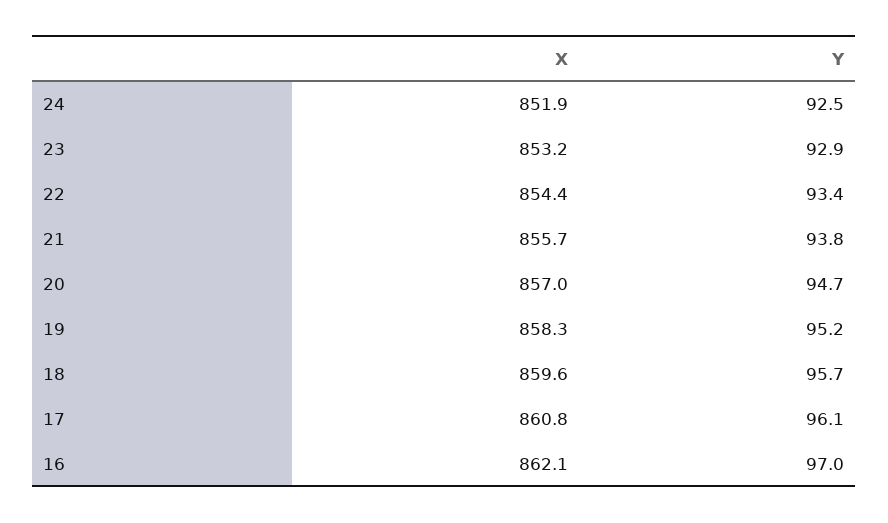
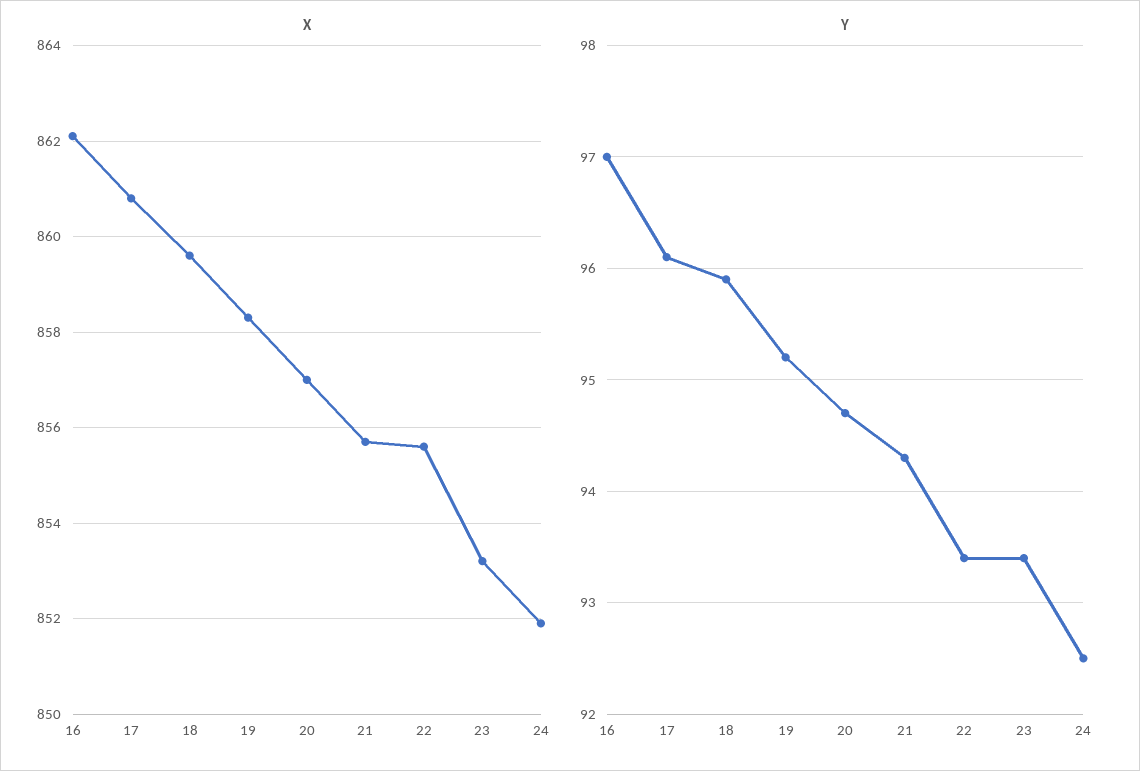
Y, 23: 92.9 -> 93.4
X, 22: 854.4 -> 855.5
Y, 21: 93.8 -> 94.3
Y, 18: 95.7 -> 95.9

